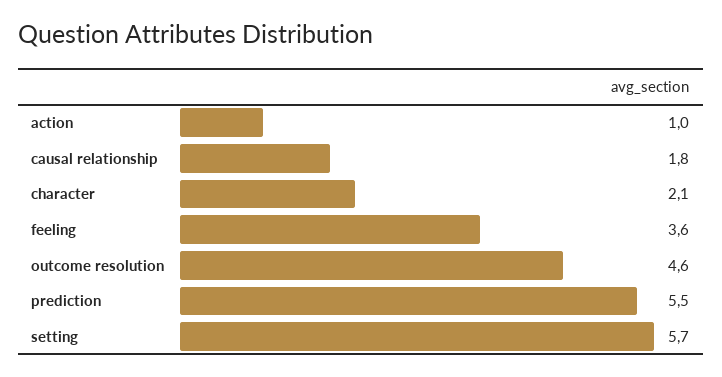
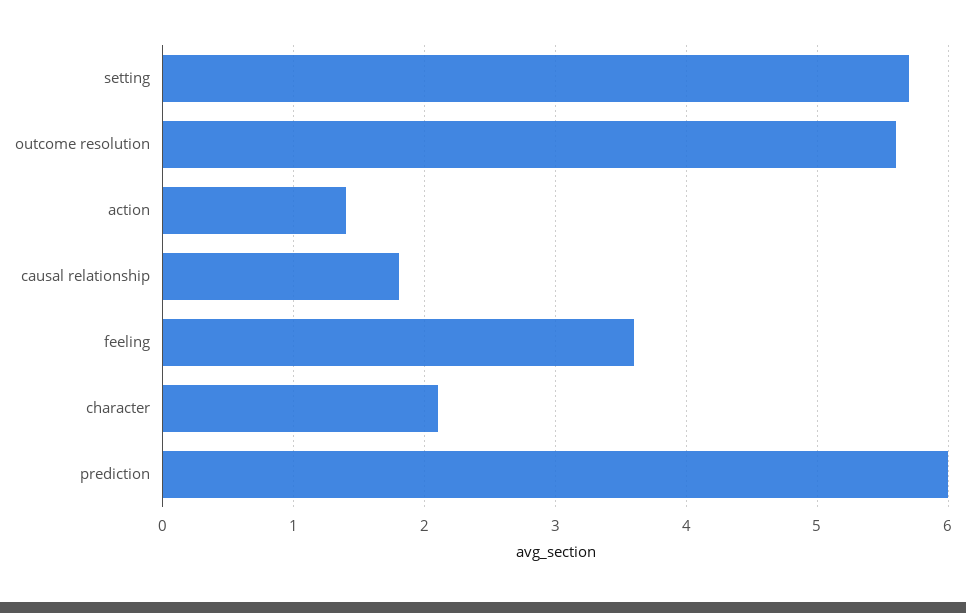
action: 1 -> 1.4
outcome resolution: 4.6 -> 5.6
prediction: 5.5 -> 6

